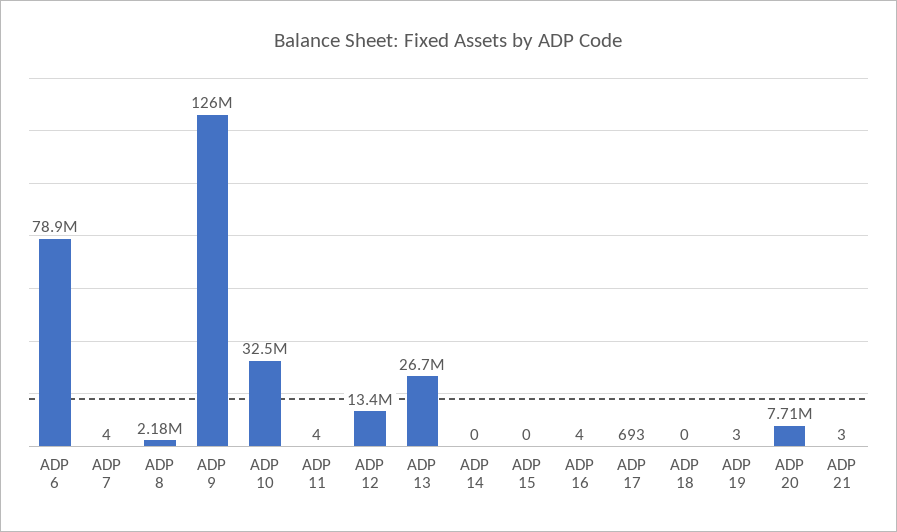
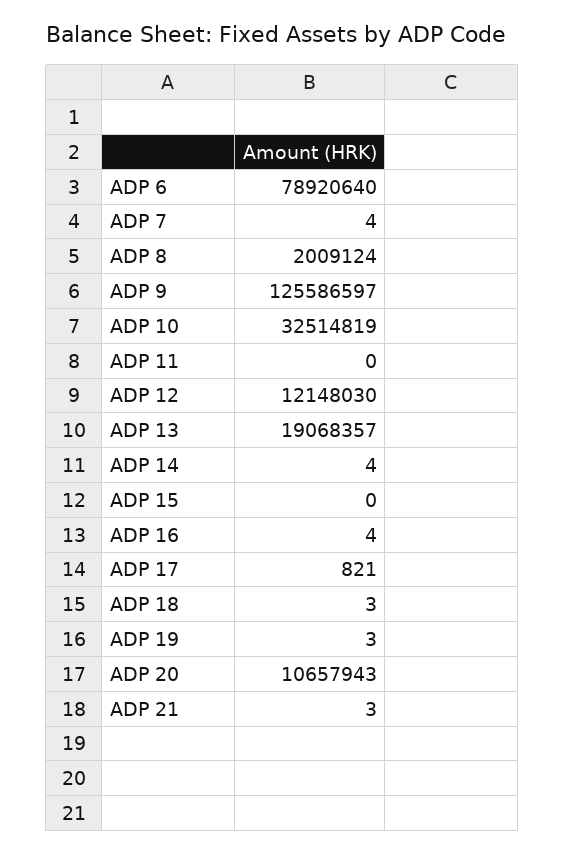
ADP 8: 2180000 -> 2009124
ADP 11: 4 -> 0
ADP 12: 13400000 -> 12148030
ADP 13: 26700000 -> 19068357
ADP 14: 0 -> 4
ADP 17: 693 -> 821
ADP 18: 0 -> 3
ADP 20: 7710000 -> 10657943

